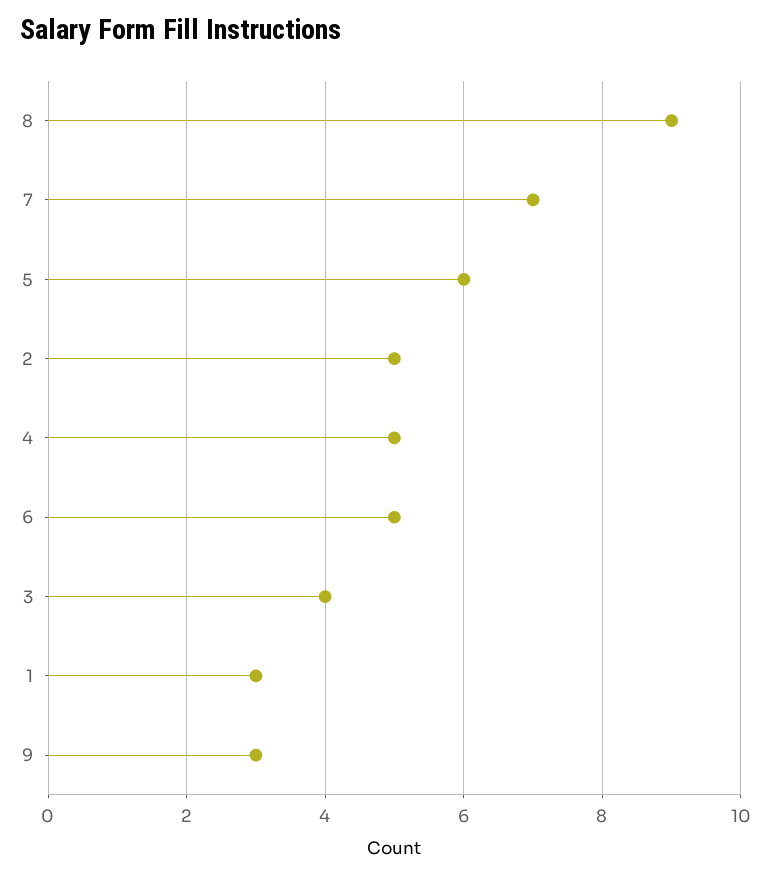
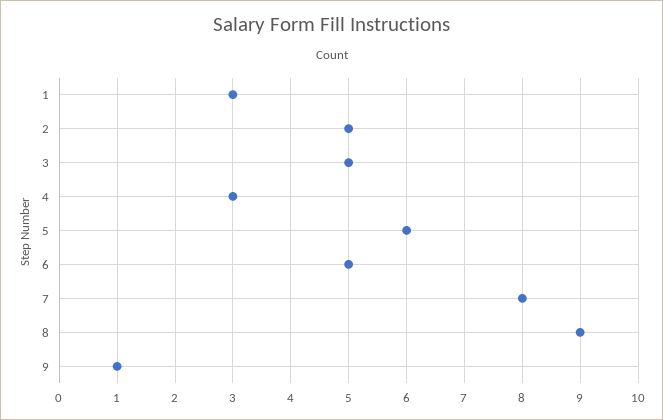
7: 7 -> 8
4: 5 -> 3
3: 4 -> 5
9: 3 -> 1

